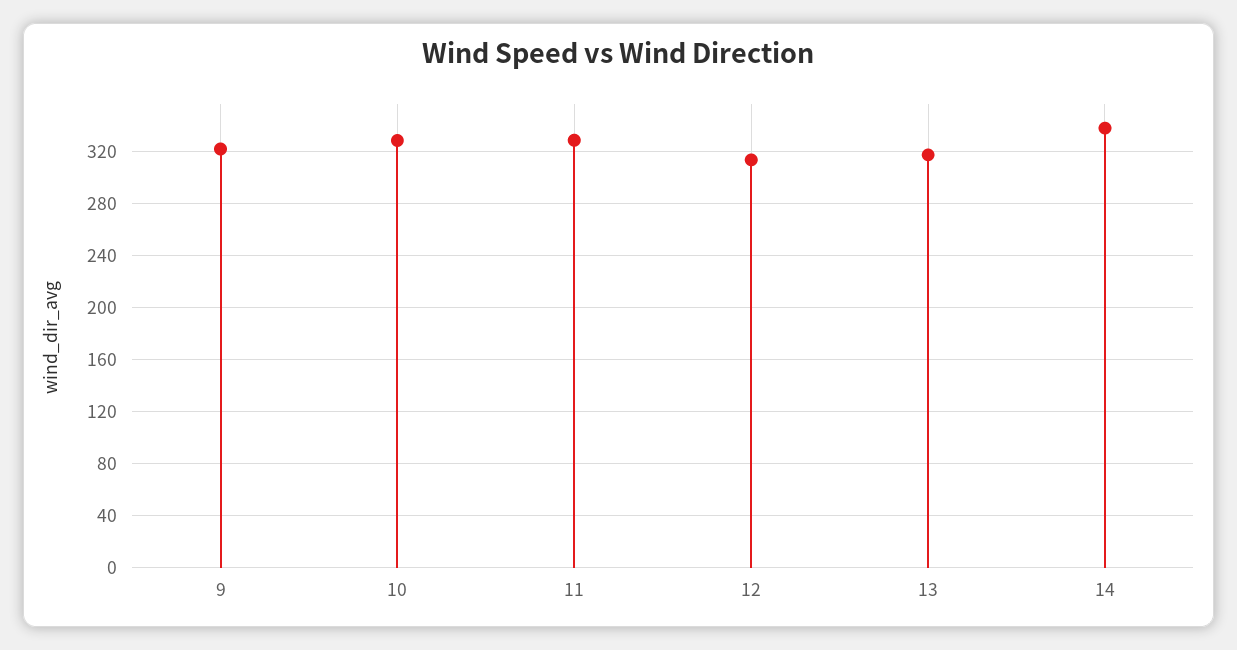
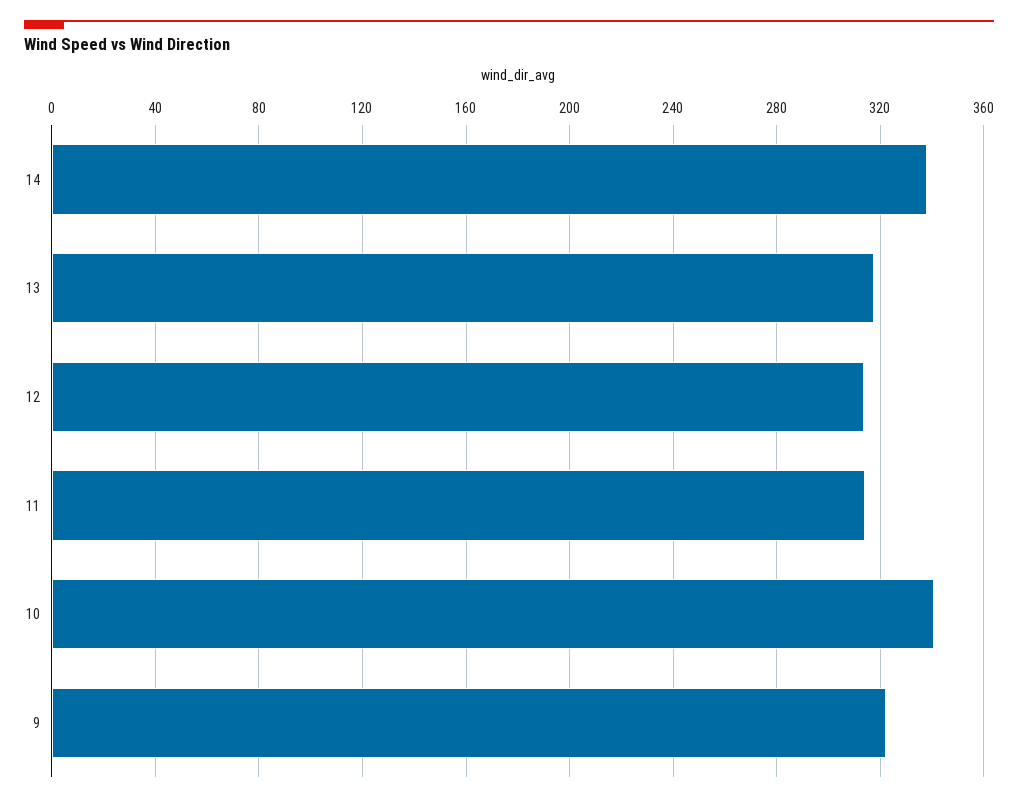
10: 330 -> 340
11: 330 -> 315

